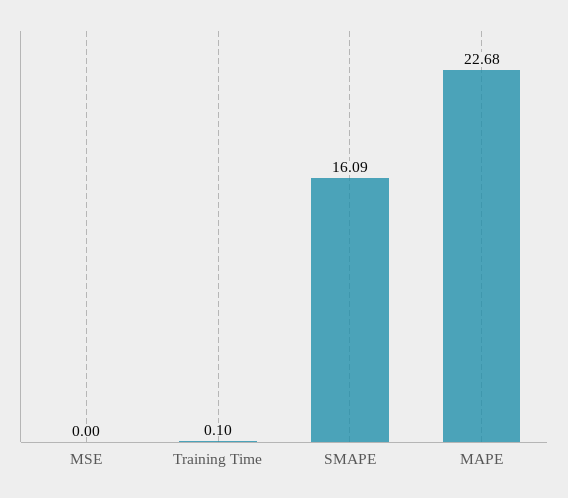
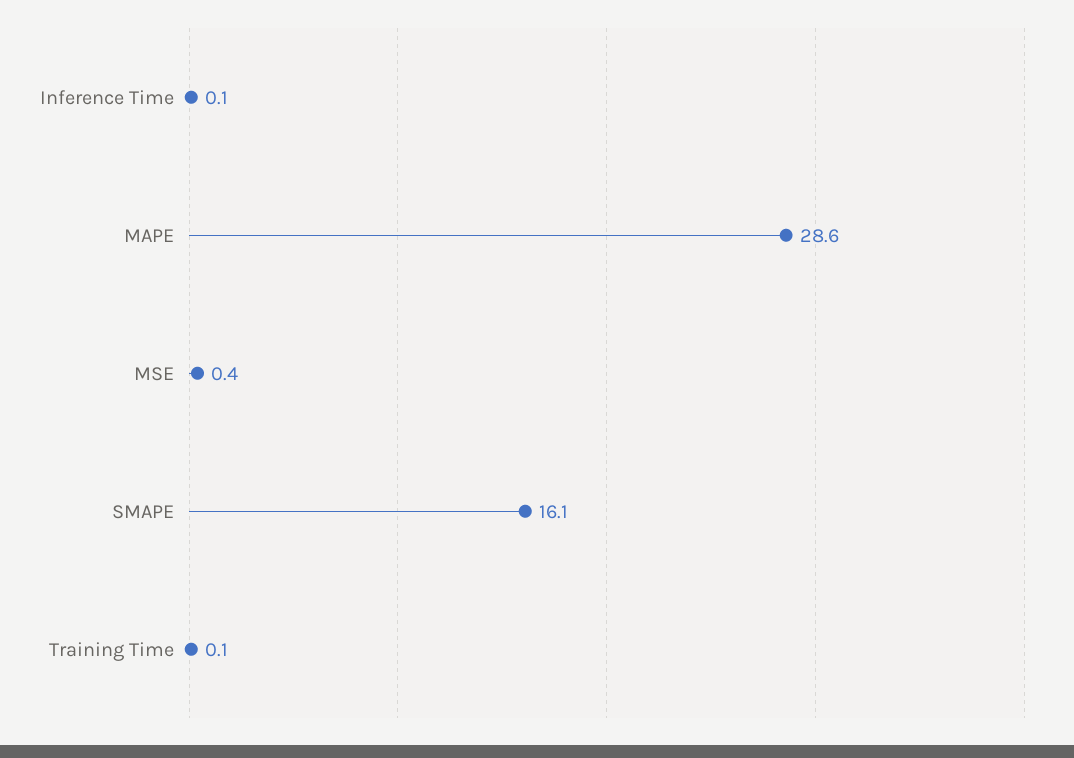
MSE: 0 -> 0.4
MAPE: 22.68 -> 28.6
Inference Time: none -> 0.1

